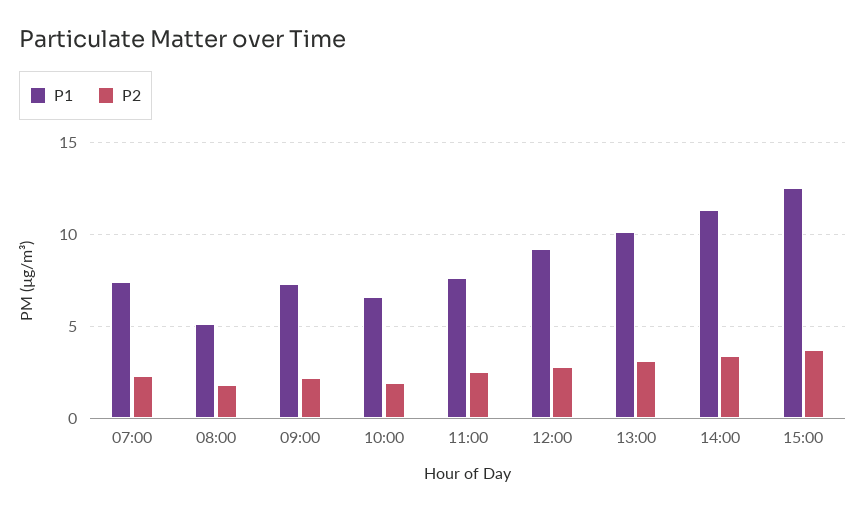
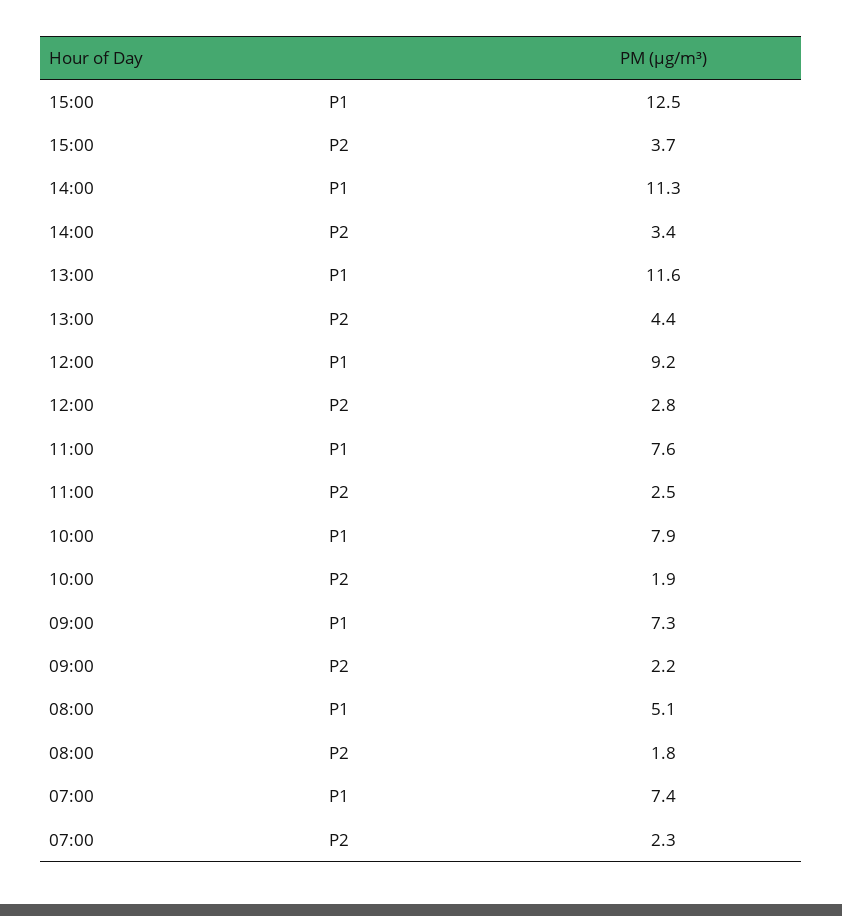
P1, 10:00: 6.5 -> 7.9
P1, 13:00: 10 -> 11.6
P2, 13:00: 3 -> 4.4

